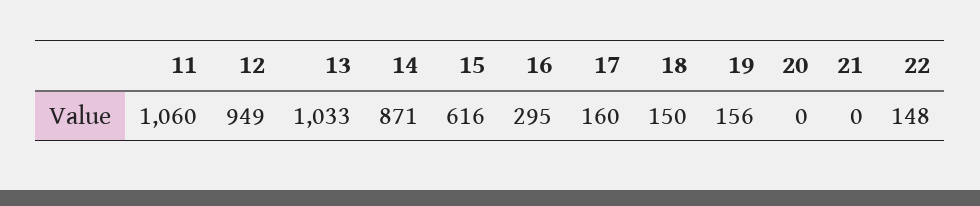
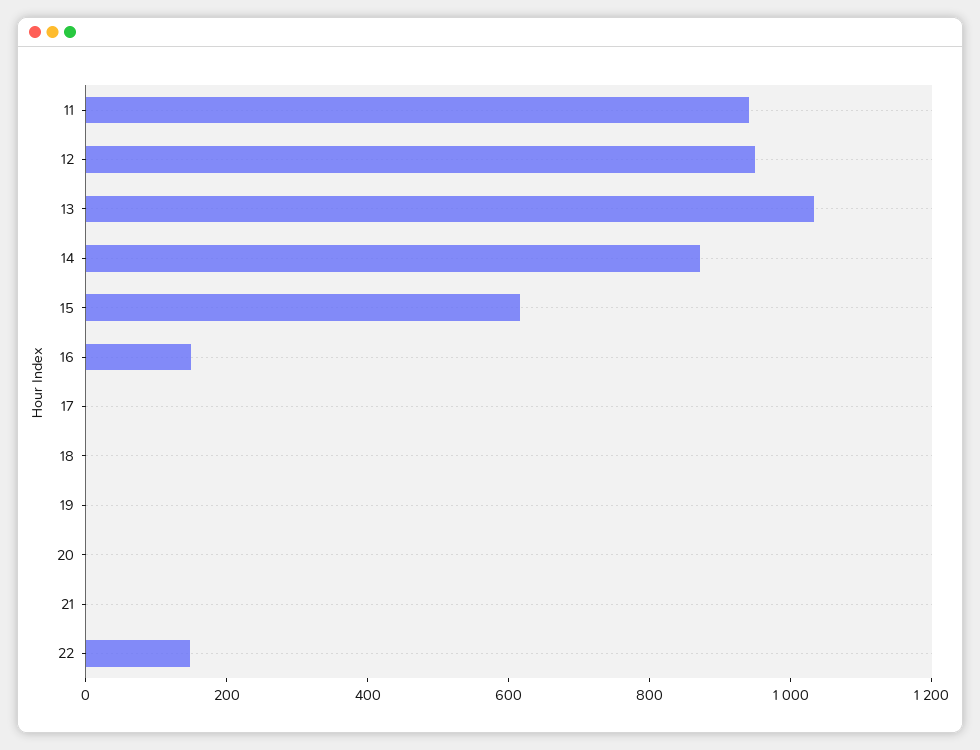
11: 1060 -> 950
16: 295 -> 150
17: 160 -> 0
18: 150 -> 0
19: 156 -> 0

